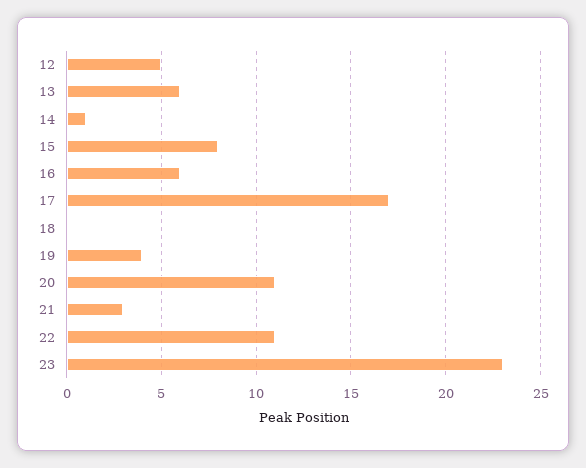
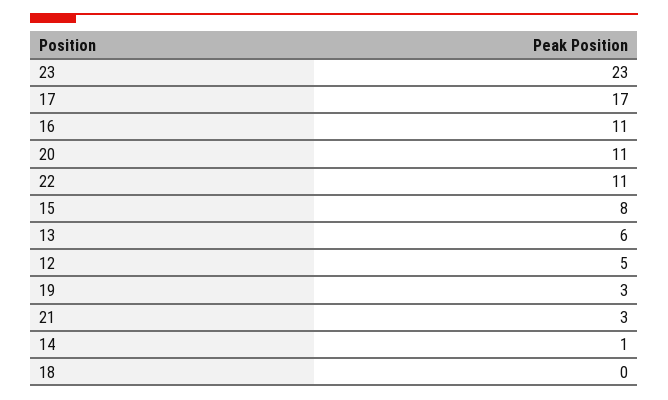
16: 6 -> 11
19: 4 -> 3

